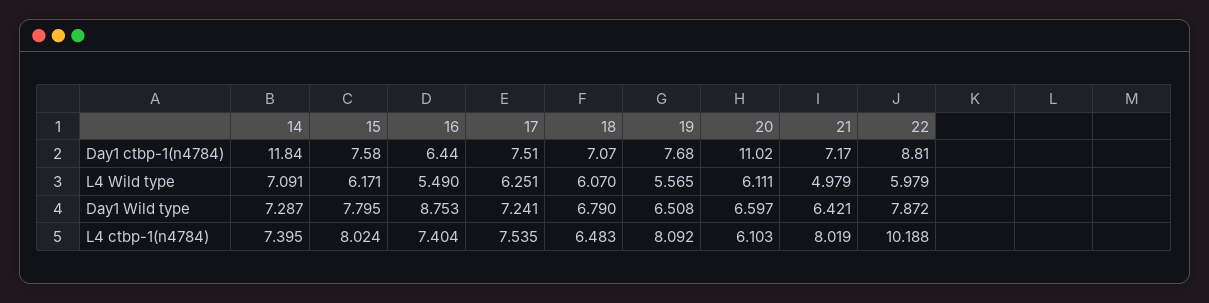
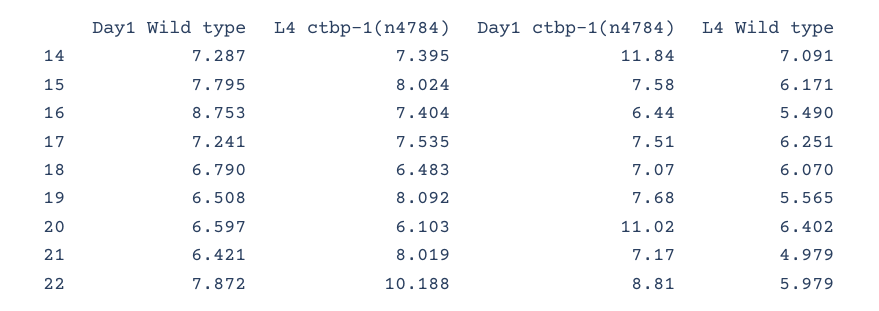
20, L4 Wild type: 6.111 -> 6.402

